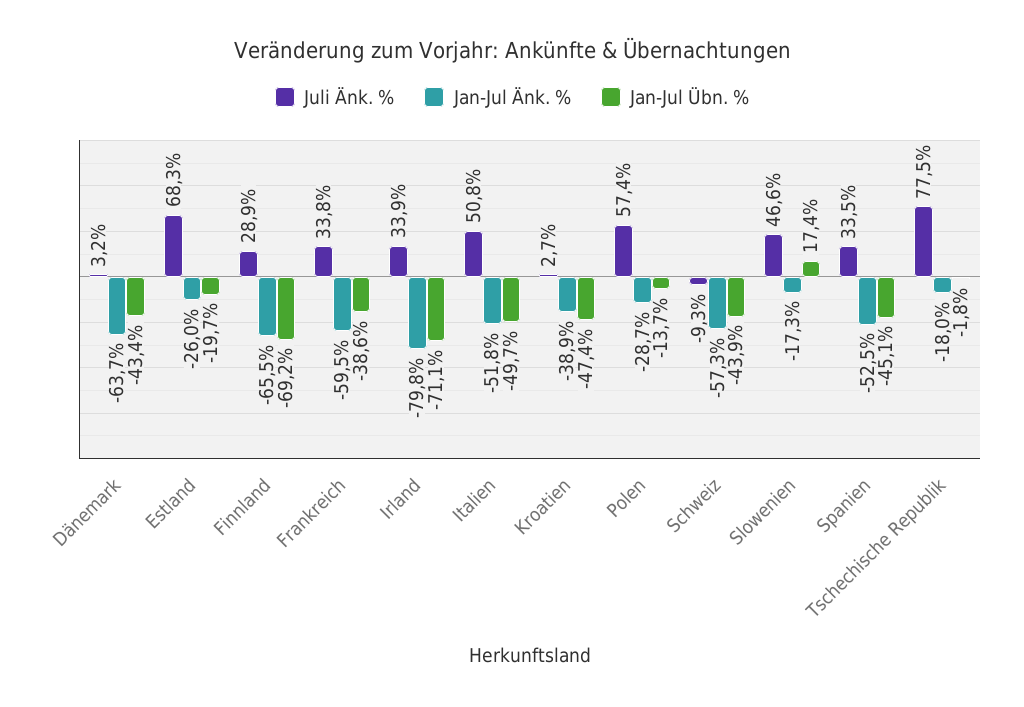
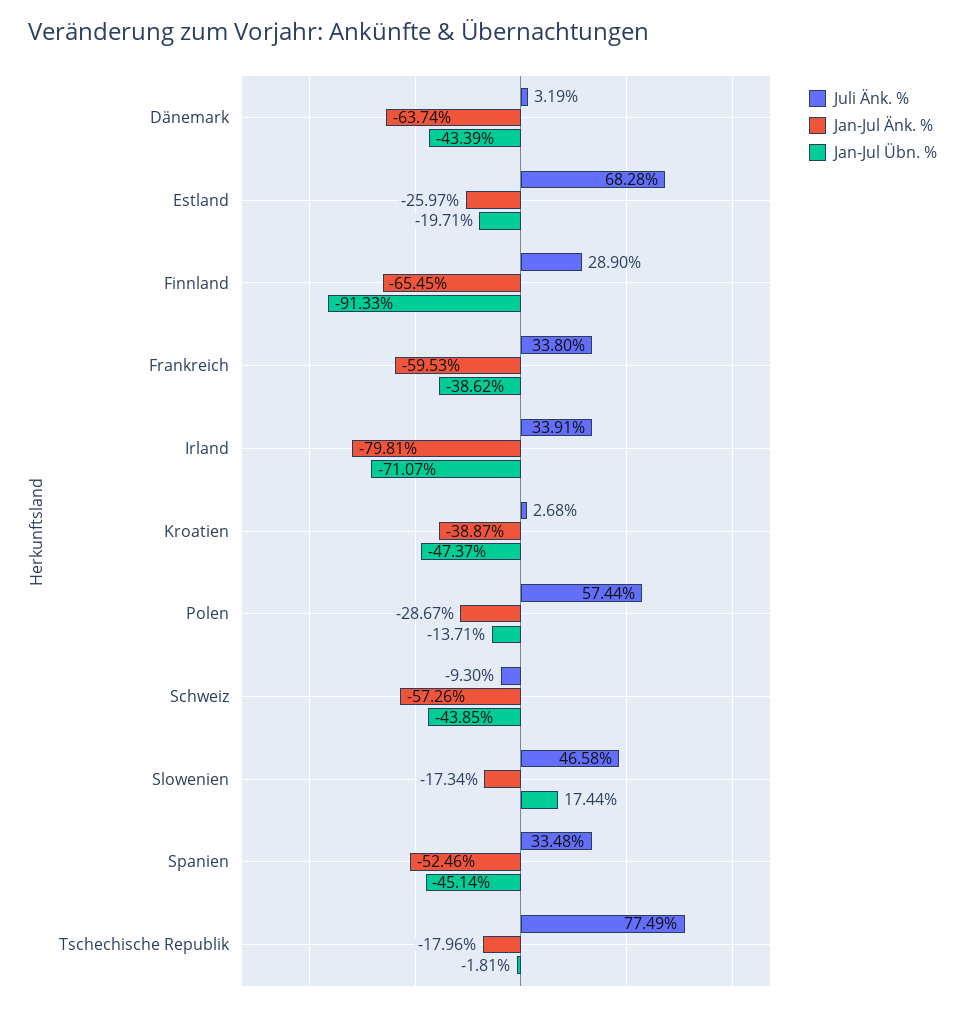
Jan-Jul Übn. %, Finnland: -69.2 -> -91.33
Juli Änk. %, Italien: 50.8 -> none
Jan-Jul Änk. %, Italien: -51.8 -> none
Jan-Jul Übn. %, Italien: -49.7 -> none

